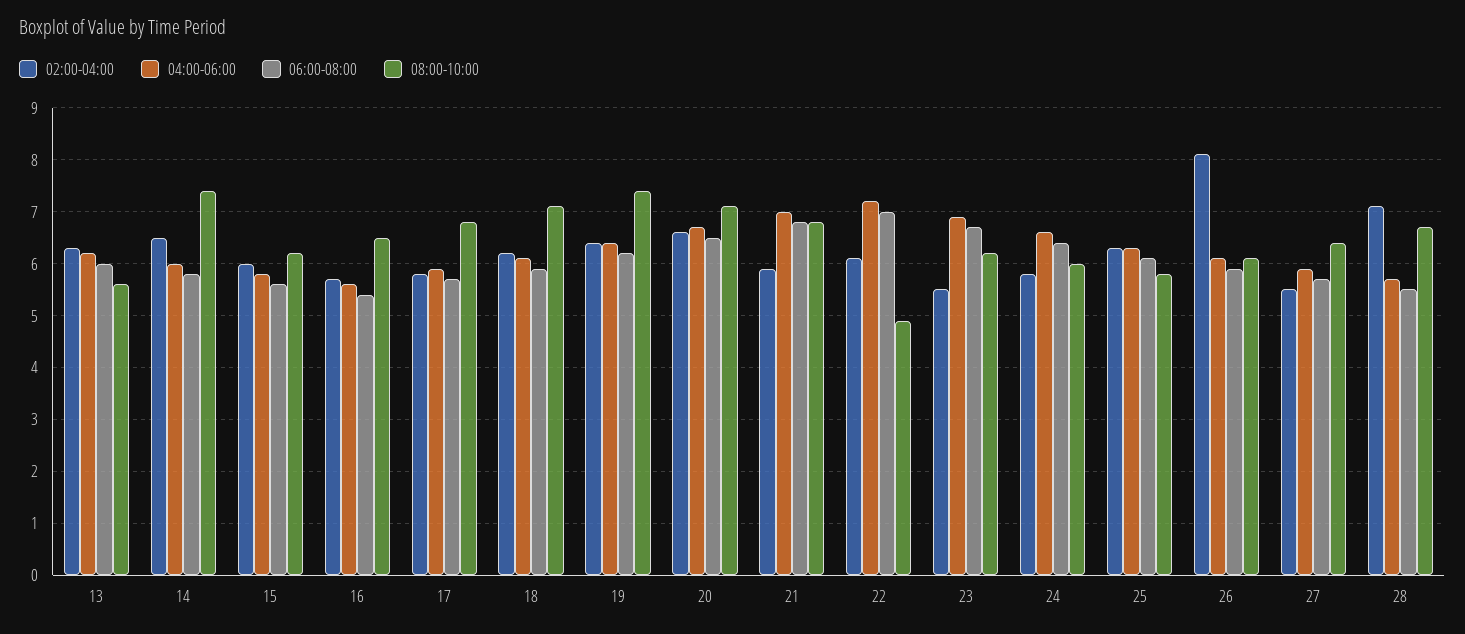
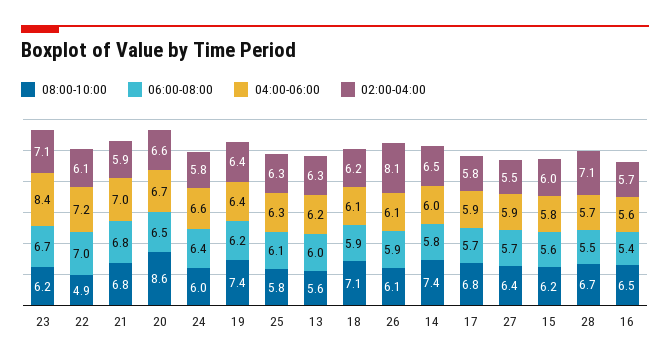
08:00-10:00, 20: 7 -> 8.6
02:00-04:00, 23: 5.5 -> 7.1
04:00-06:00, 23: 7 -> 8.4

